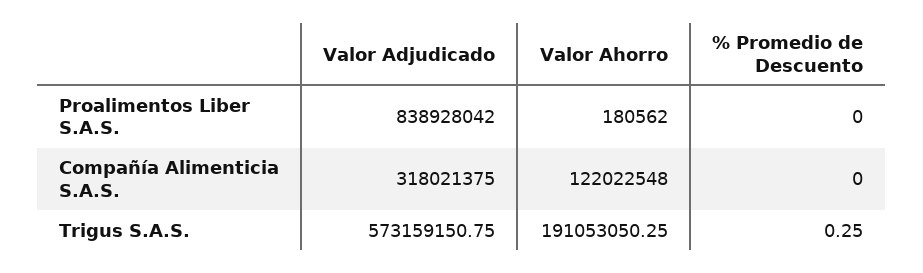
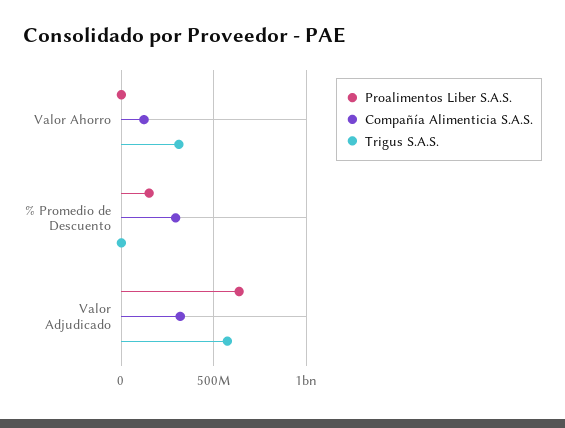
Proalimentos Liber S.A.S., Valor Adjudicado: 838928042 -> 650000000
Proalimentos Liber S.A.S., % Promedio de Descuento: 0 -> 150000000
Compañía Alimenticia S.A.S., % Promedio de Descuento: 0 -> 300000000
Trigus S.A.S., Valor Ahorro: 191053050.25 -> 300000000

